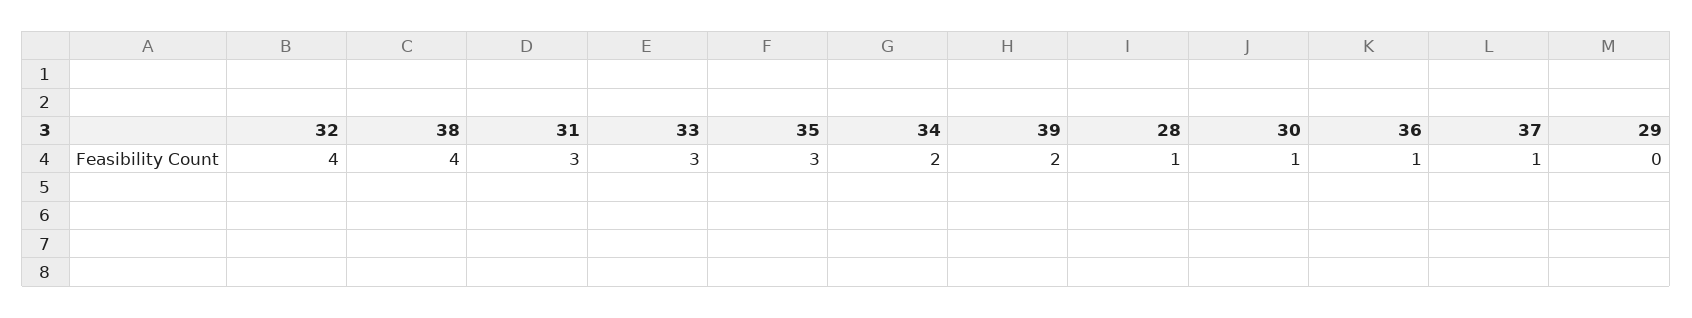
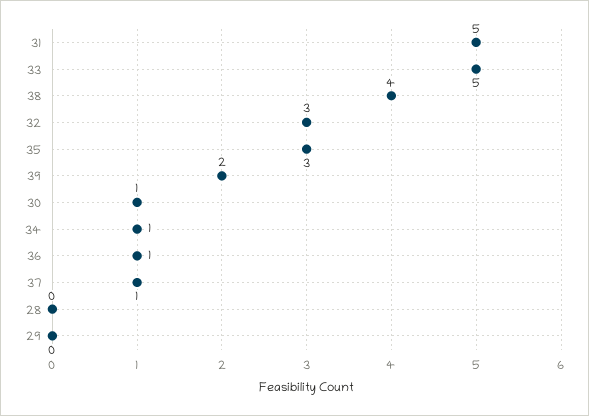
32: 4 -> 3
31: 3 -> 5
33: 3 -> 5
34: 2 -> 1
28: 1 -> 0

